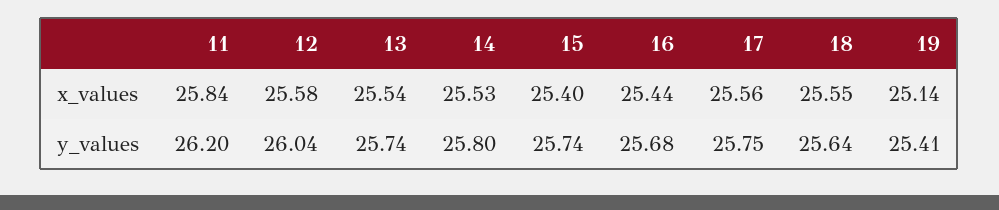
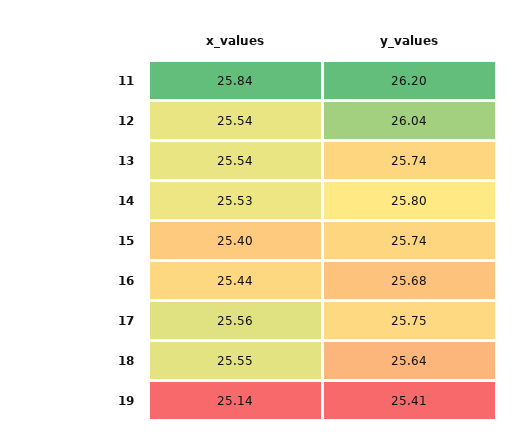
12, x_values: 25.58 -> 25.54

